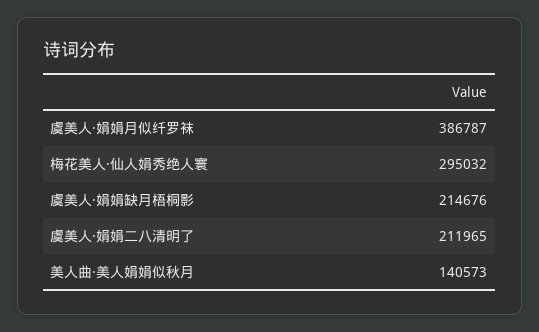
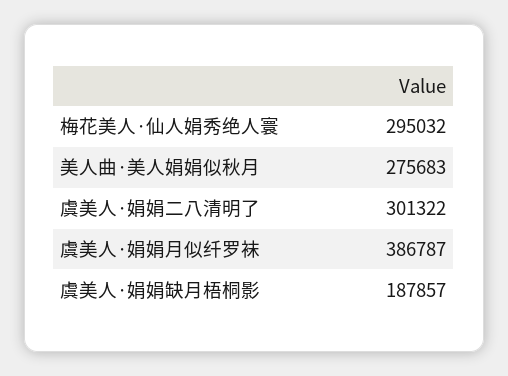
虞美人·娟娟缺月梧桐影: 214676 -> 187857
虞美人·娟娟二八清明了: 211965 -> 301322
美人曲·美人娟娟似秋月: 140573 -> 275683

